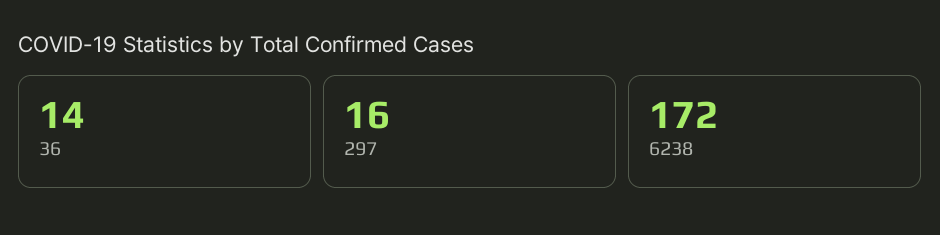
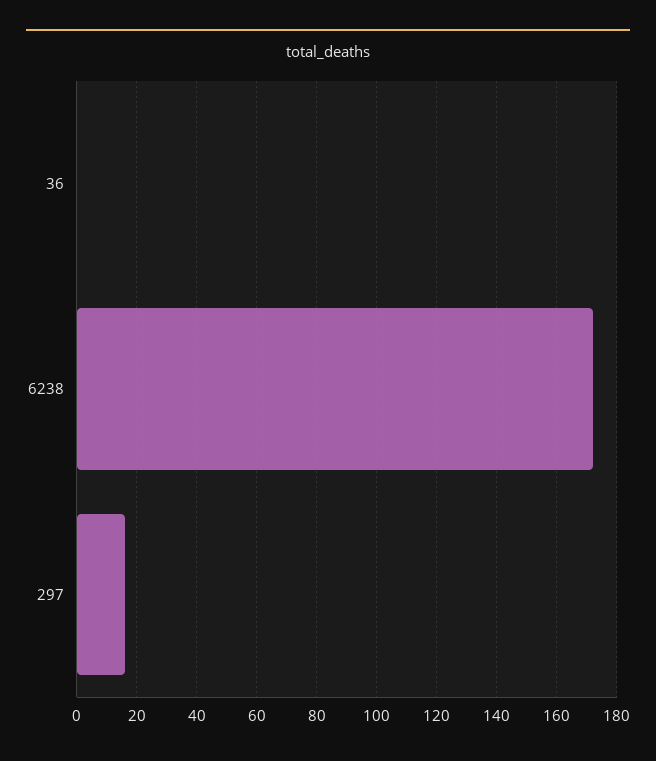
36: 14 -> 0

